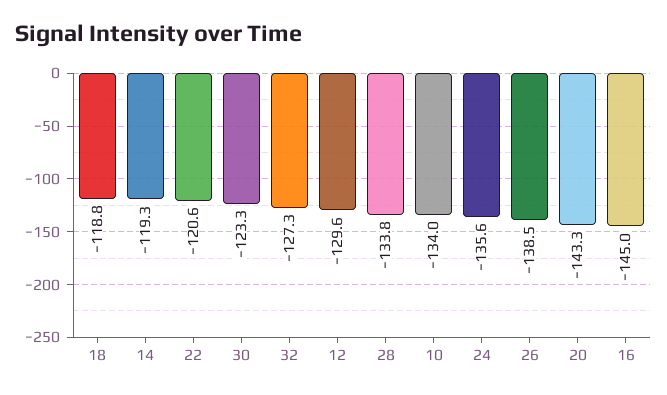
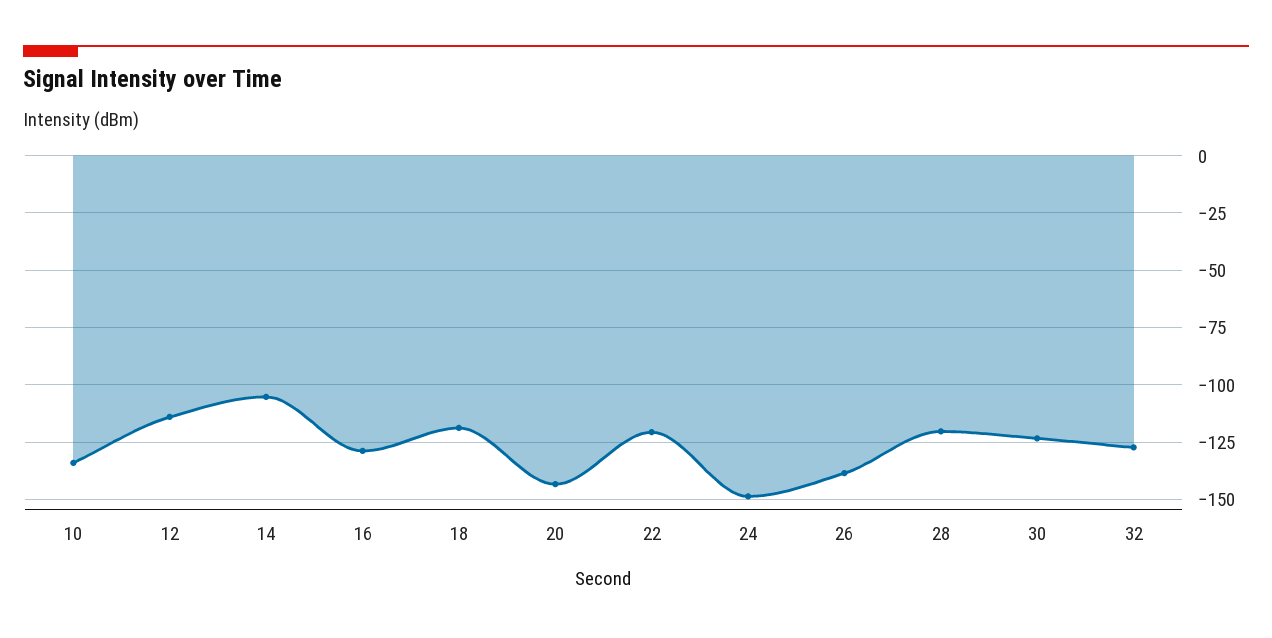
14: -119.3 -> -105
12: -129.6 -> -115
28: -133.8 -> -120
24: -135.6 -> -150
16: -145 -> -130

